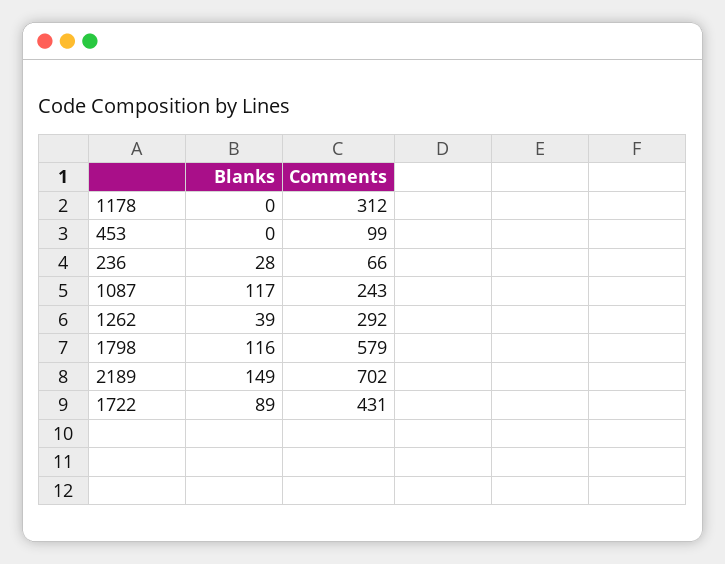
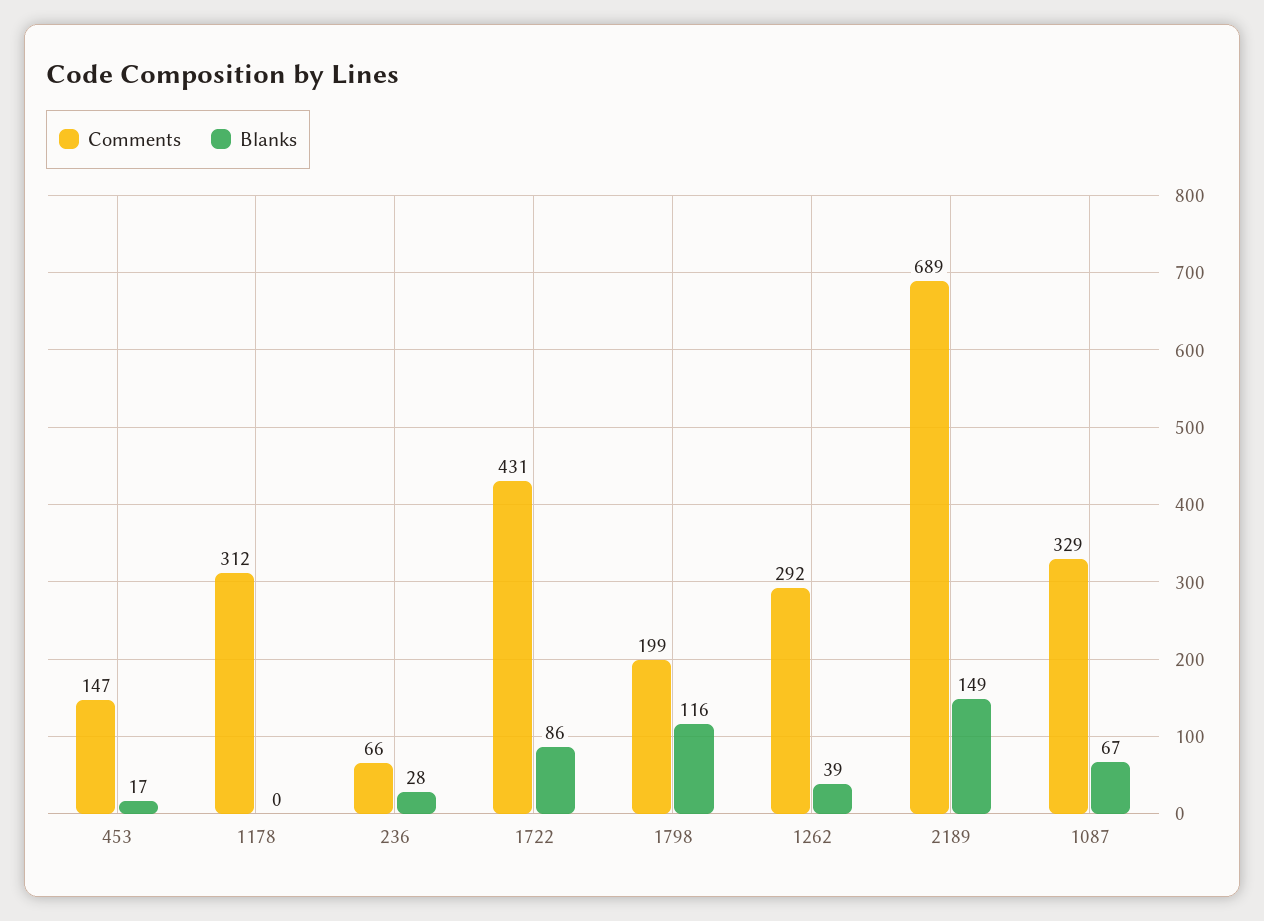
Blanks, 453: 0 -> 17
Comments, 453: 99 -> 147
Blanks, 1087: 117 -> 67
Comments, 1087: 243 -> 329
Comments, 1798: 579 -> 199
Comments, 2189: 702 -> 689
Blanks, 1722: 89 -> 86

